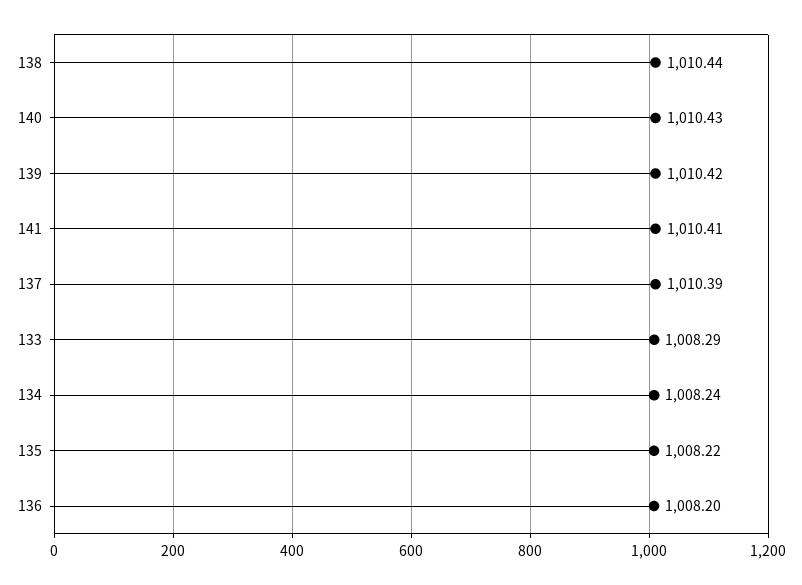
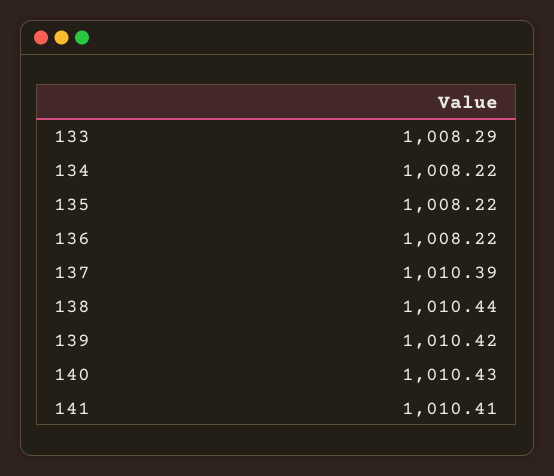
134: 1008.24 -> 1008.22
136: 1008.2 -> 1008.22

